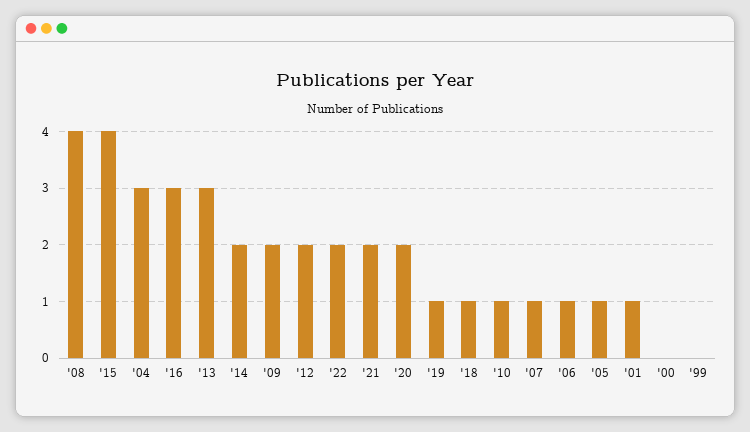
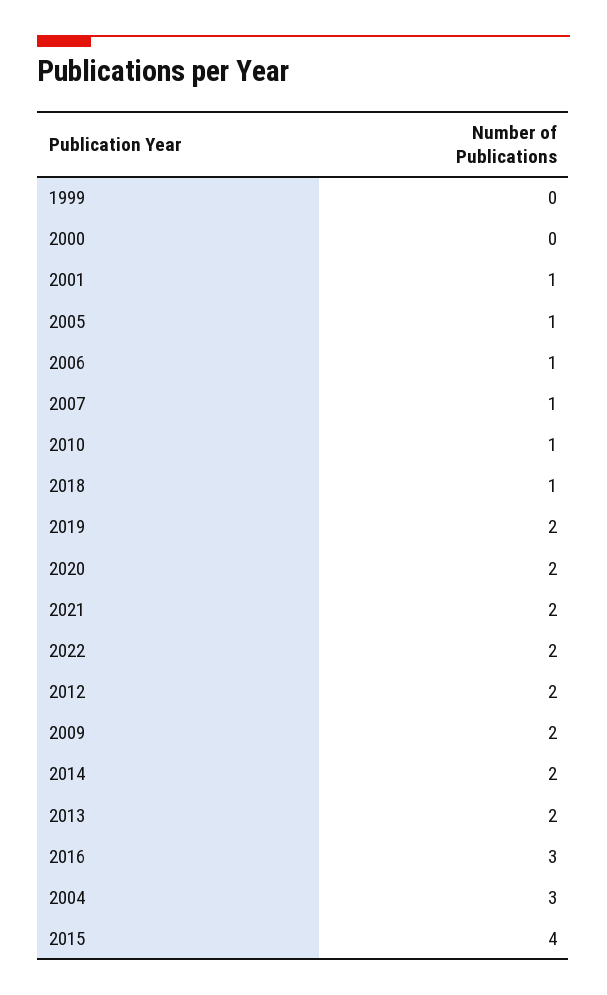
'08: 4 -> none
'13: 3 -> 2
'19: 1 -> 2

